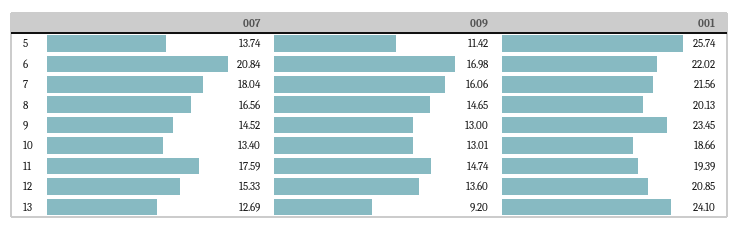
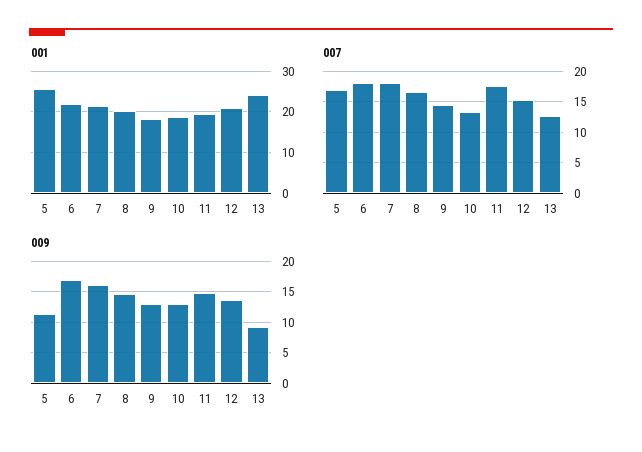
007, 5: 13.74 -> 17
007, 6: 20.84 -> 18
001, 9: 23.45 -> 18

